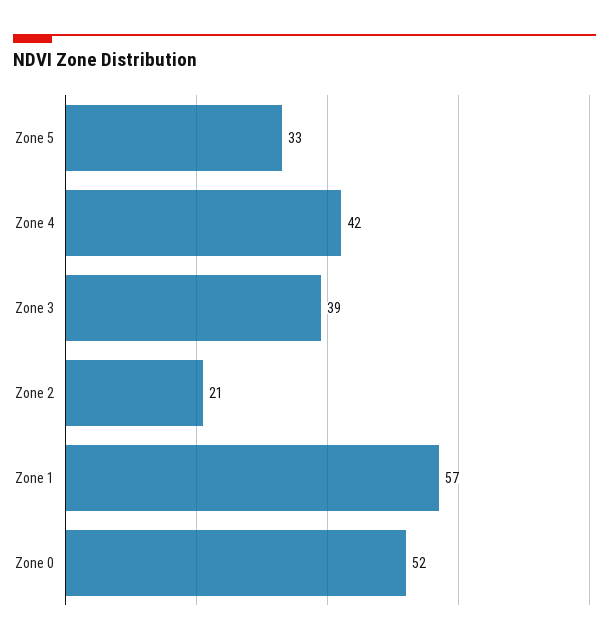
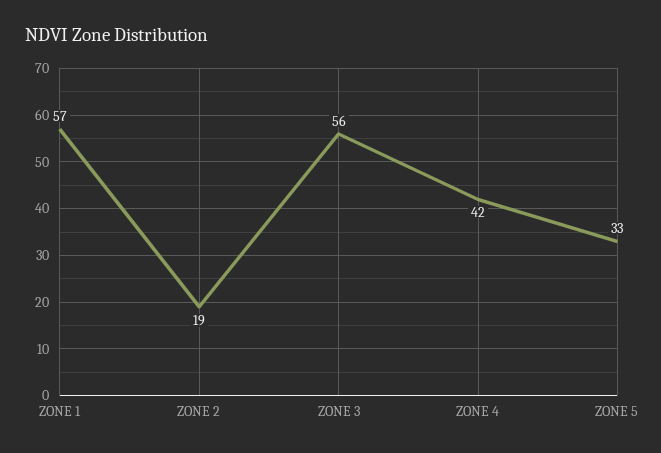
Zone 3: 39 -> 56
Zone 2: 21 -> 19
Zone 0: 52 -> none

